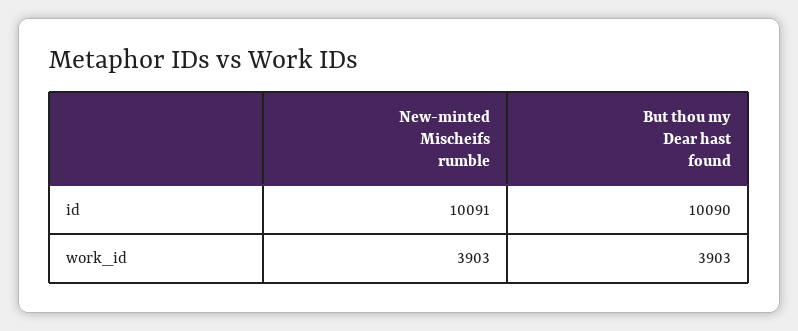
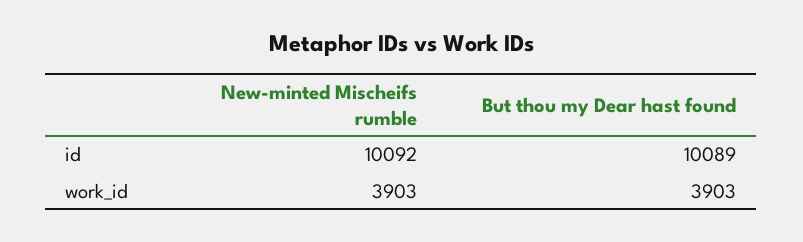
New-minted Mischeifs rumble, id: 10091 -> 10092
But thou my Dear hast found, id: 10090 -> 10089

